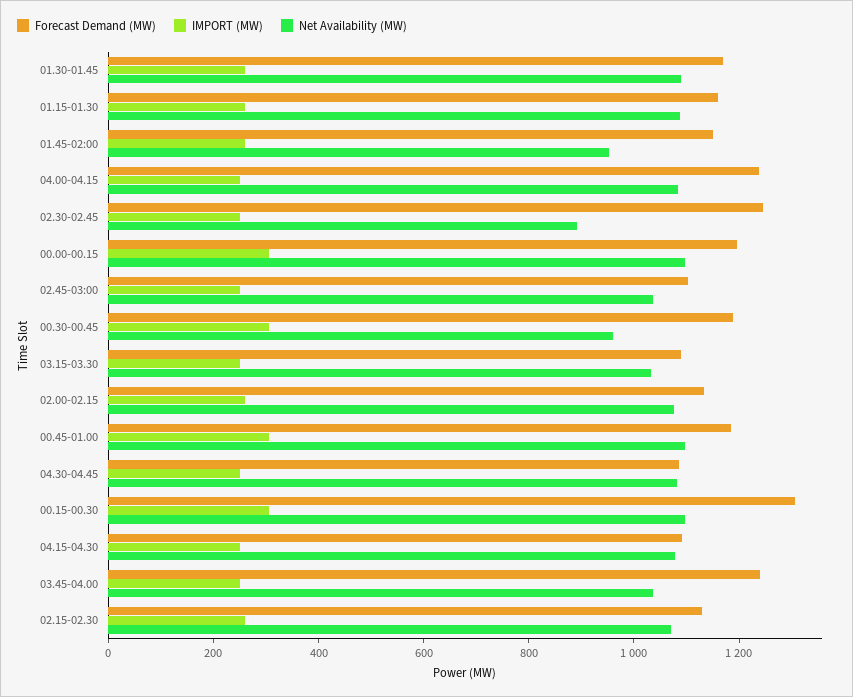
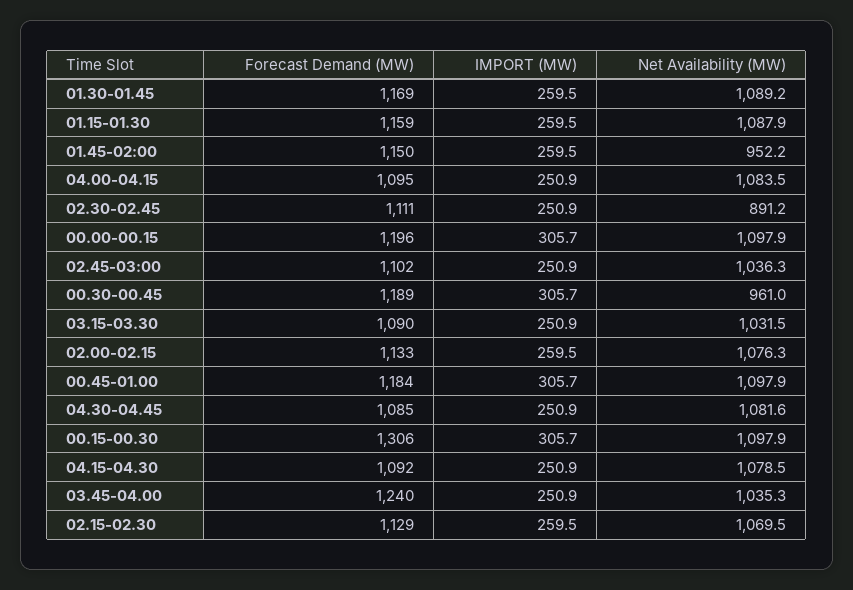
Forecast Demand (MW), 04.00-04.15: 1250 -> 1095
Forecast Demand (MW), 02.30-02.45: 1250 -> 1111

